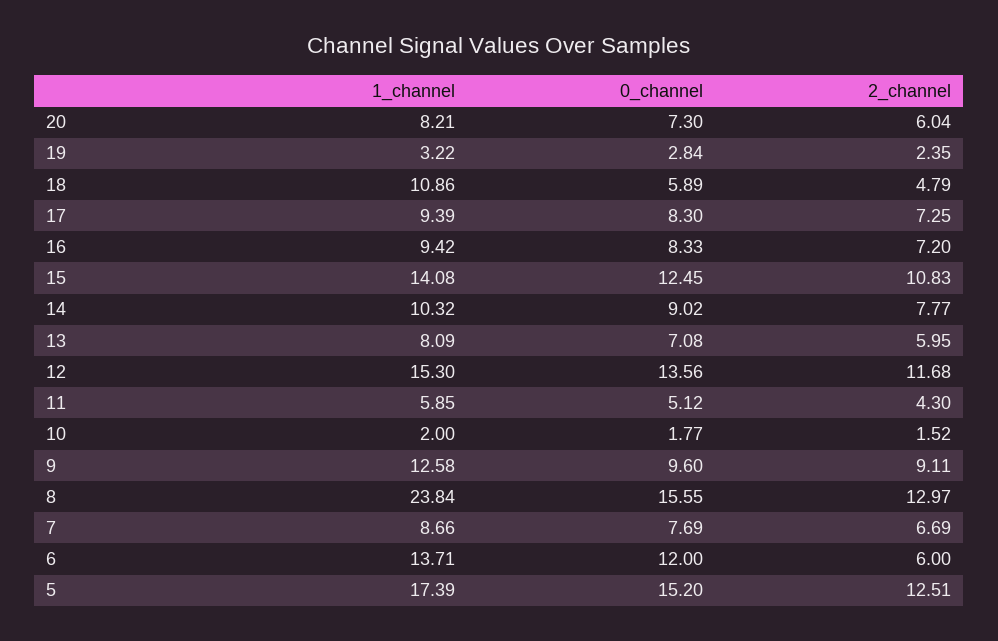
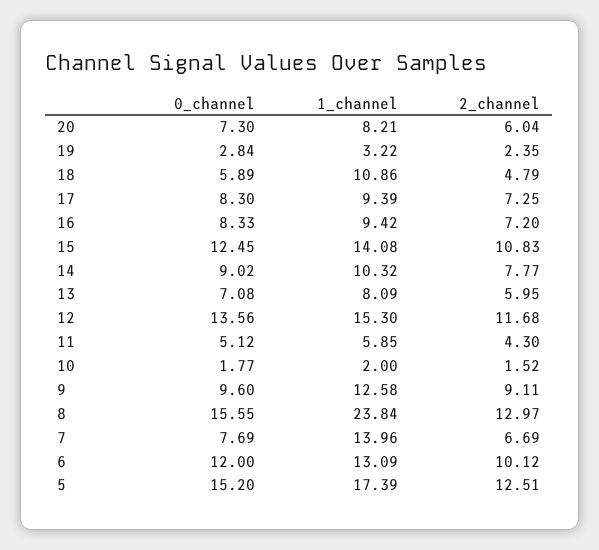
1_channel, 7: 8.66 -> 13.96
1_channel, 6: 13.71 -> 13.09
2_channel, 6: 6 -> 10.12

